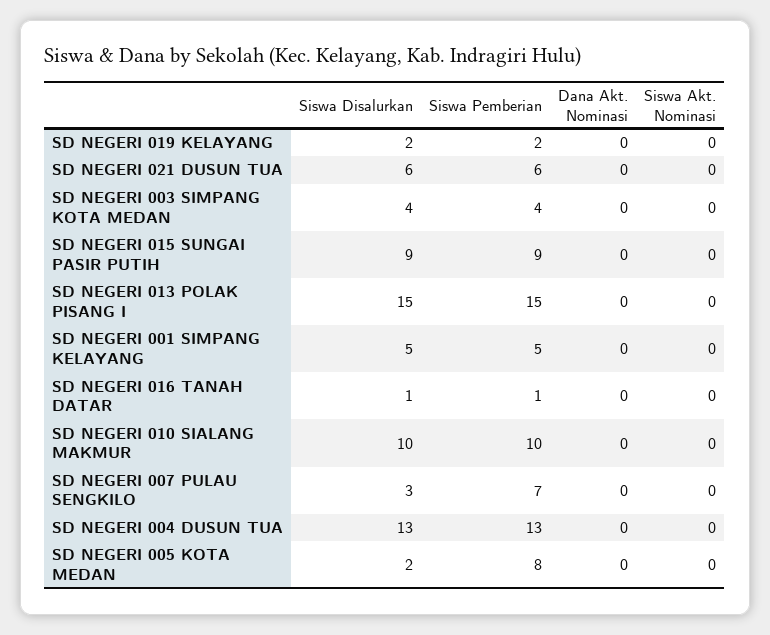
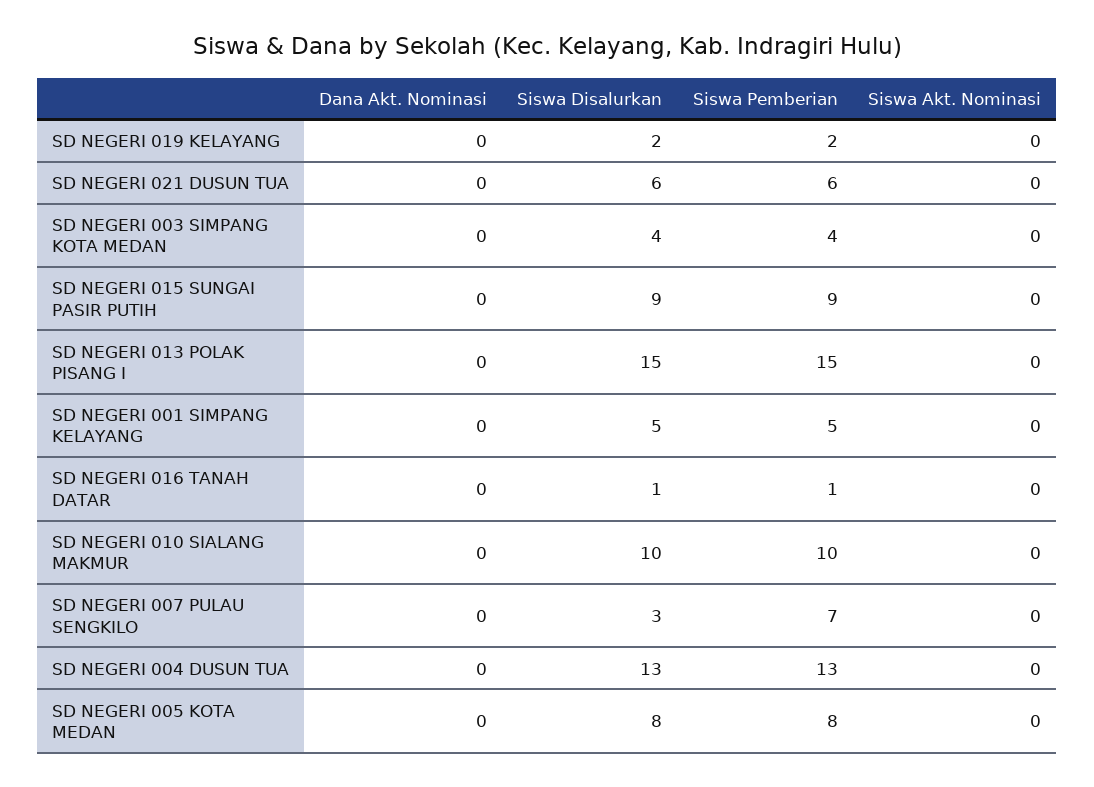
Siswa Disalurkan, SD NEGERI 005 KOTA MEDAN: 2 -> 8

